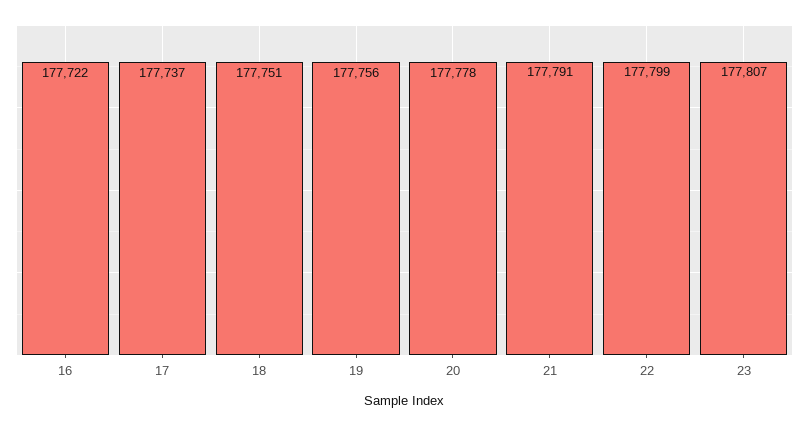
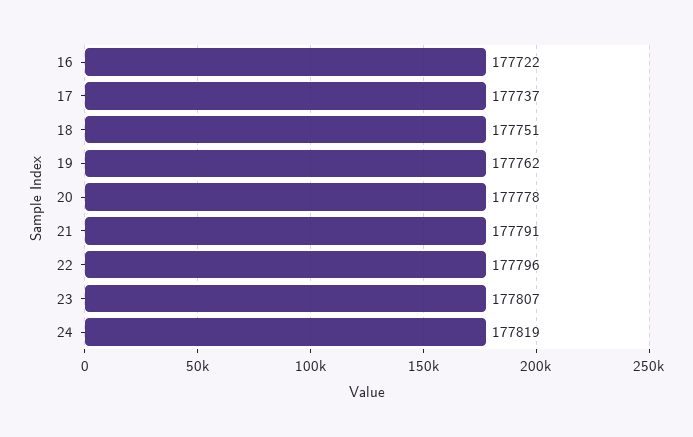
19: 177756 -> 177762
22: 177799 -> 177796
24: none -> 177819

